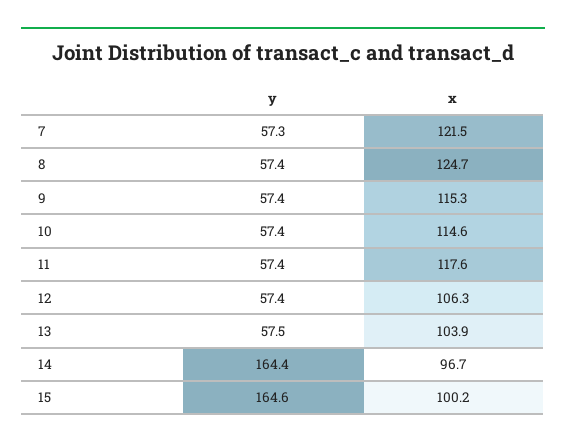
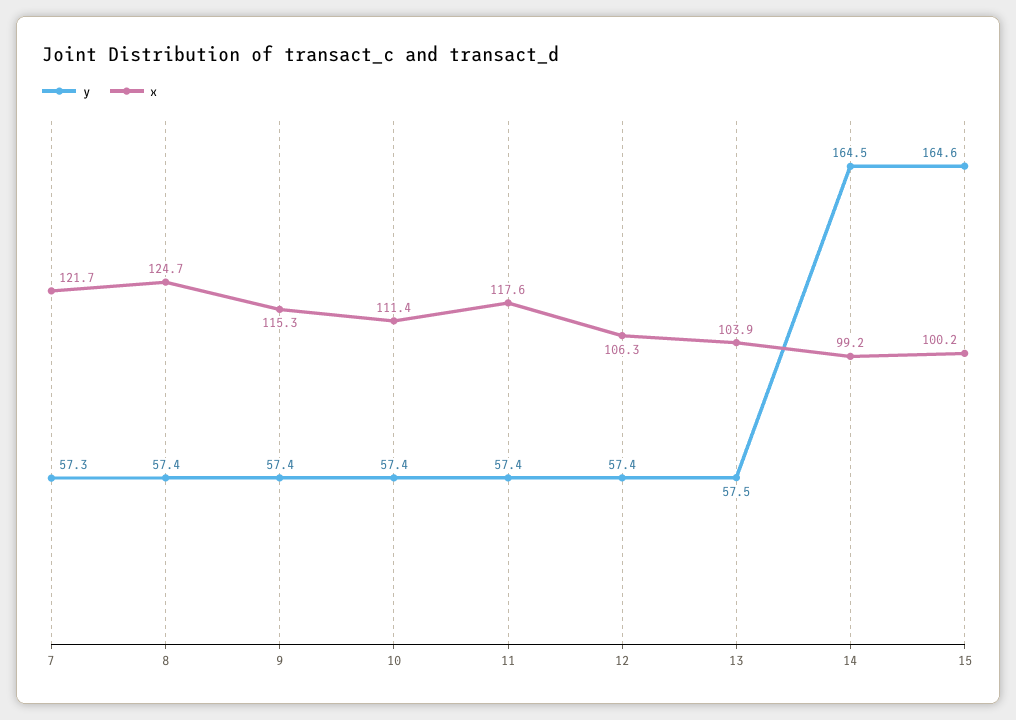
x, 7: 121.5 -> 121.7
x, 10: 114.6 -> 111.4
y, 14: 164.4 -> 164.5
x, 14: 96.7 -> 99.2

